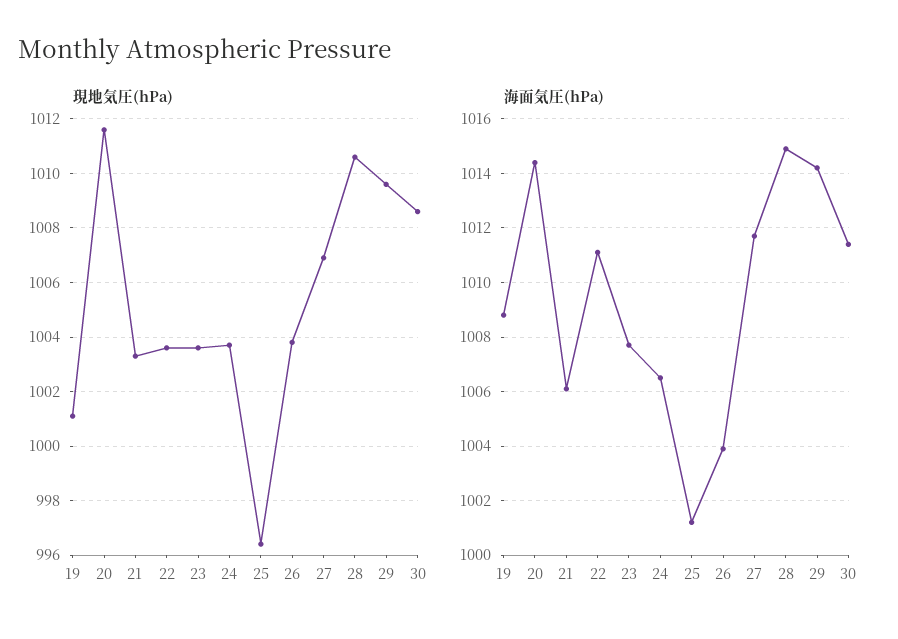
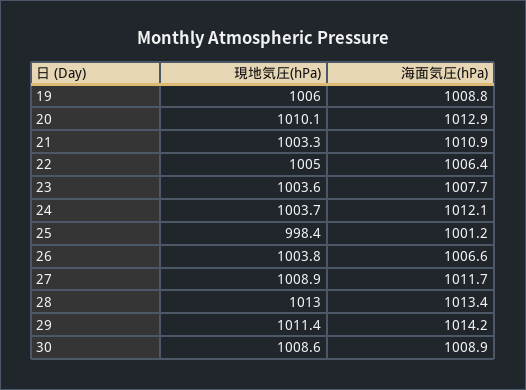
現地気圧(hPa), 19: 1001 -> 1006
現地気圧(hPa), 20: 1011.5 -> 1010.1
現地気圧(hPa), 22: 1003.5 -> 1005
現地気圧(hPa), 25: 996.5 -> 998.4
現地気圧(hPa), 27: 1007 -> 1008.9
現地気圧(hPa), 28: 1010.5 -> 1013
現地気圧(hPa), 29: 1009.5 -> 1011.4
海面気圧(hPa), 20: 1014.5 -> 1012.9
海面気圧(hPa), 21: 1006 -> 1010.9
海面気圧(hPa), 22: 1011 -> 1006.4
海面気圧(hPa), 24: 1006.5 -> 1012.1
海面気圧(hPa), 26: 1004 -> 1006.6
海面気圧(hPa), 28: 1015 -> 1013.4
海面気圧(hPa), 30: 1011.5 -> 1008.9

